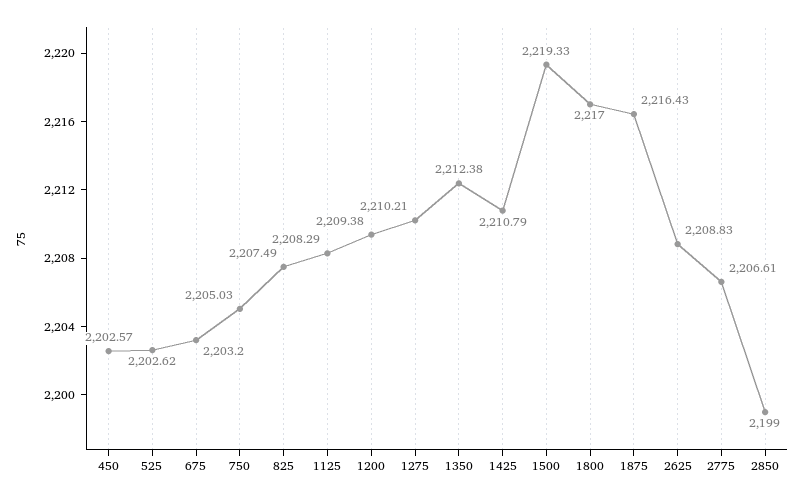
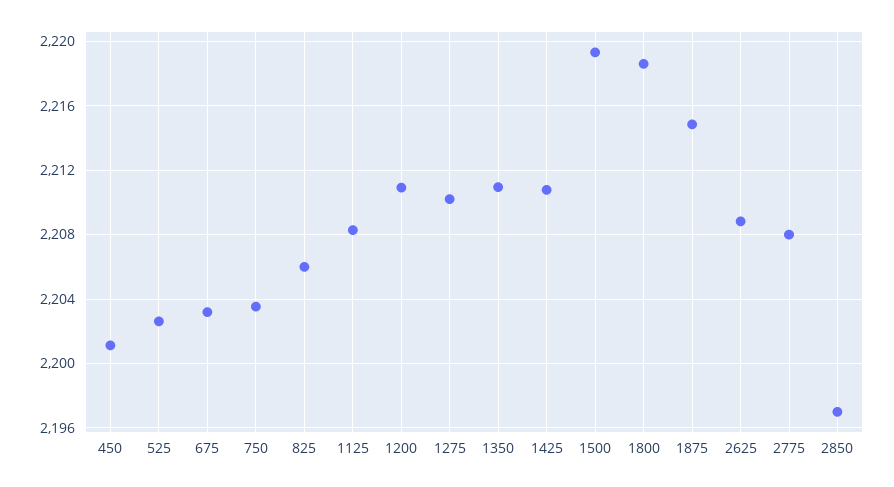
450: 2202.57 -> 2201
750: 2205.03 -> 2203.5
825: 2207.49 -> 2206
1200: 2209.38 -> 2211
1350: 2212.38 -> 2211
1800: 2217 -> 2218.5
1875: 2216.43 -> 2215
2775: 2206.61 -> 2208
2850: 2199 -> 2197

